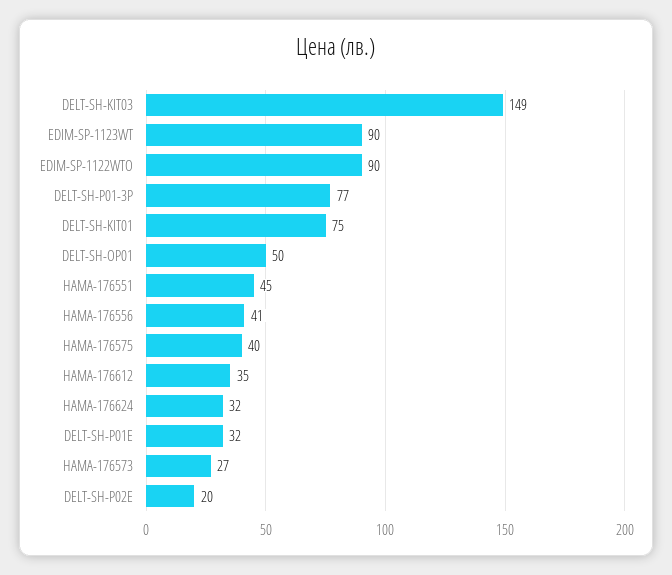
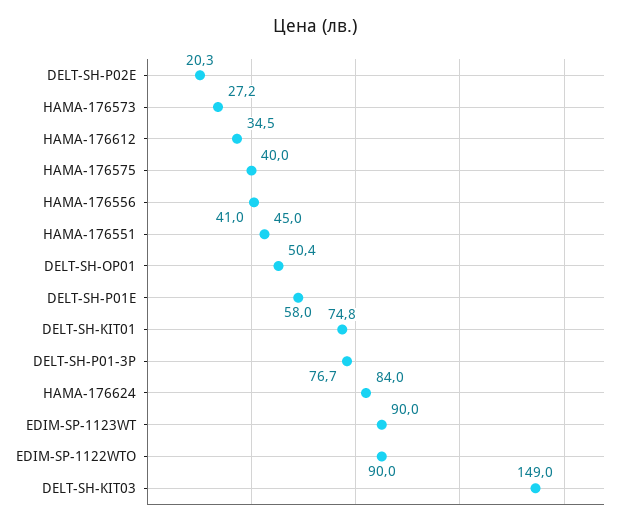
HAMA-176624: 32 -> 84
DELT-SH-P01E: 32 -> 58

